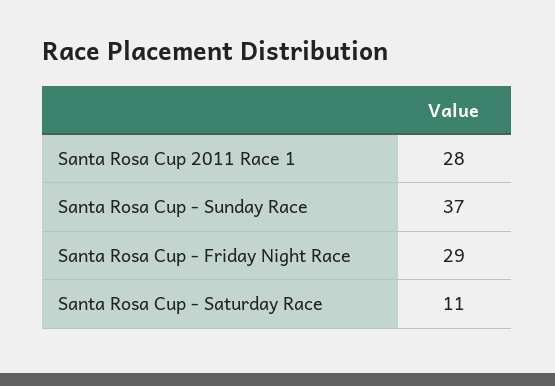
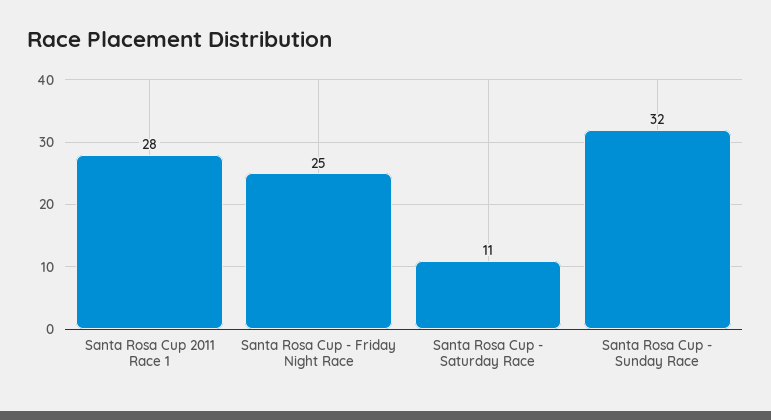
Santa Rosa Cup - Sunday Race: 37 -> 32
Santa Rosa Cup - Friday Night Race: 29 -> 25

